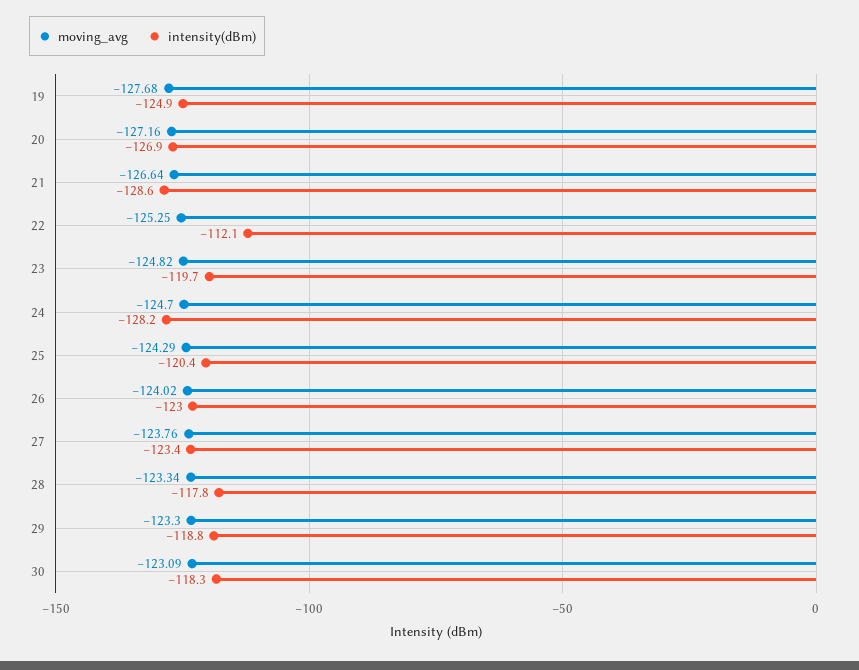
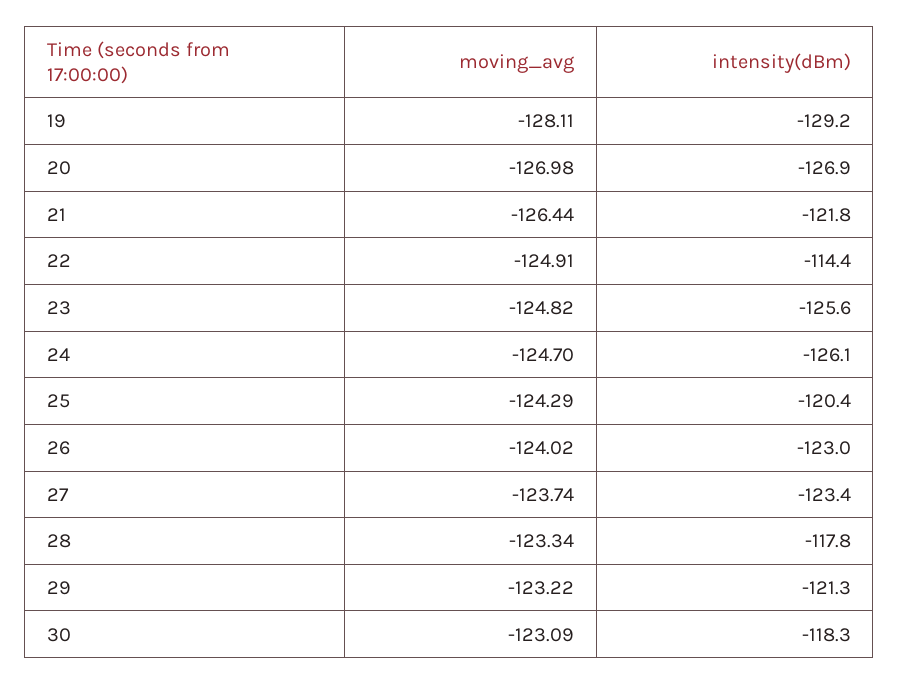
moving_avg, 19: -127.68 -> -128.11
intensity(dBm), 19: -124.9 -> -129.2
moving_avg, 20: -127.16 -> -126.98
moving_avg, 21: -126.64 -> -126.44
intensity(dBm), 21: -128.6 -> -121.8
moving_avg, 22: -125.25 -> -124.91
intensity(dBm), 22: -112.1 -> -114.4
intensity(dBm), 23: -119.7 -> -125.6
intensity(dBm), 24: -128.2 -> -126.1
moving_avg, 27: -123.76 -> -123.74
moving_avg, 29: -123.3 -> -123.22
intensity(dBm), 29: -118.8 -> -121.3

